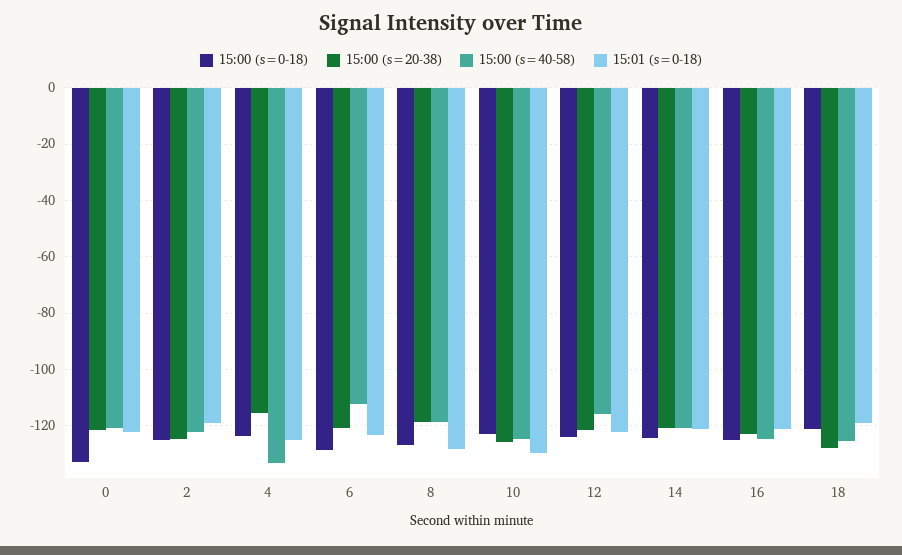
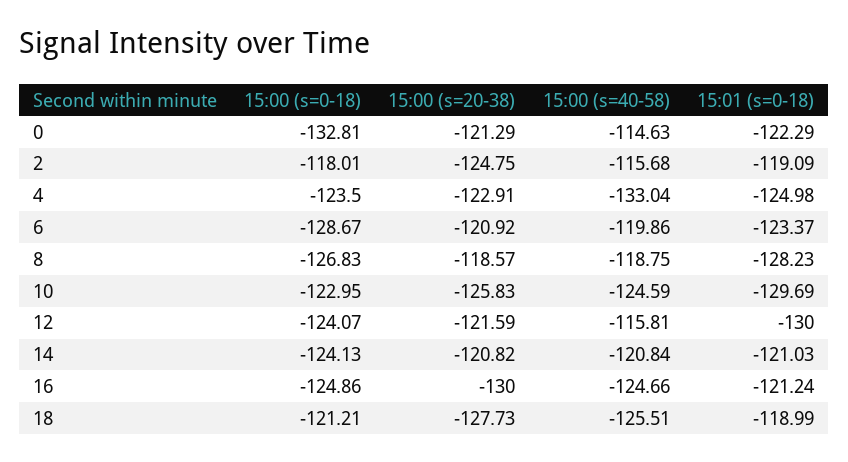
15:00 (s=40-58), 0: -120 -> -114.63
15:00 (s=0-18), 2: -125 -> -118.01
15:00 (s=40-58), 2: -122.5 -> -115.68
15:00 (s=20-38), 4: -115 -> -122.91
15:00 (s=40-58), 6: -112.5 -> -119.86
15:01 (s=0-18), 12: -122.5 -> -130
15:00 (s=20-38), 16: -122.5 -> -130

